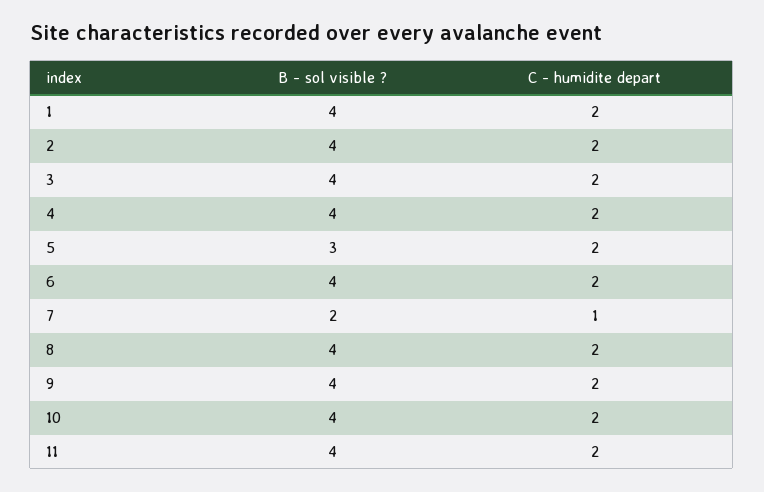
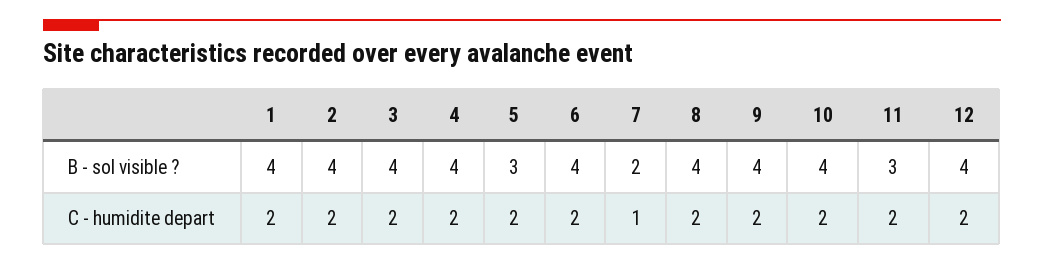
B - sol visible ?, 11: 4 -> 3
B - sol visible ?, 12: none -> 4
C - humidite depart, 12: none -> 2

